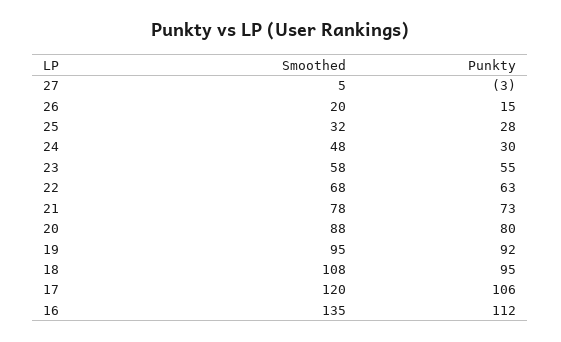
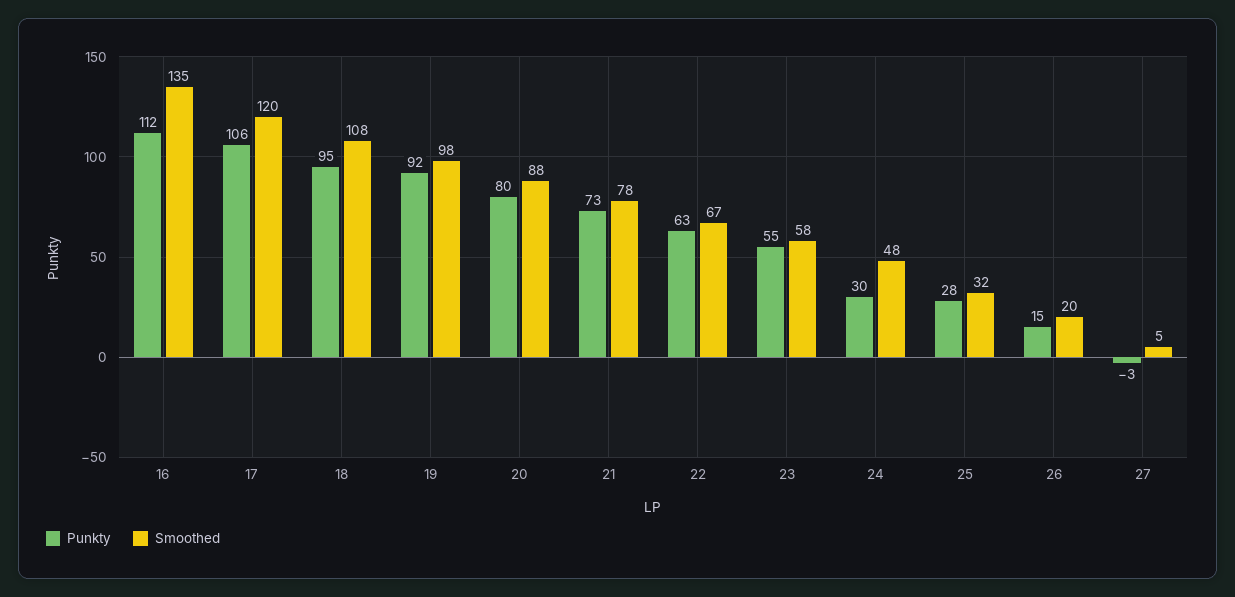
Smoothed, 22: 68 -> 67
Smoothed, 19: 95 -> 98

